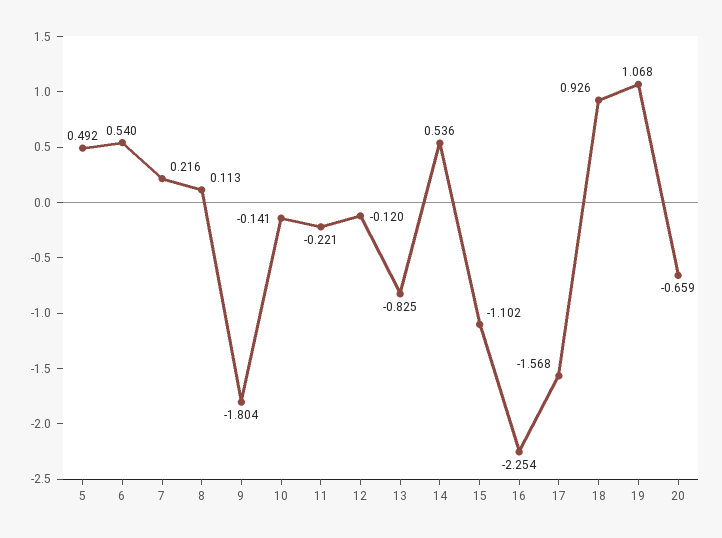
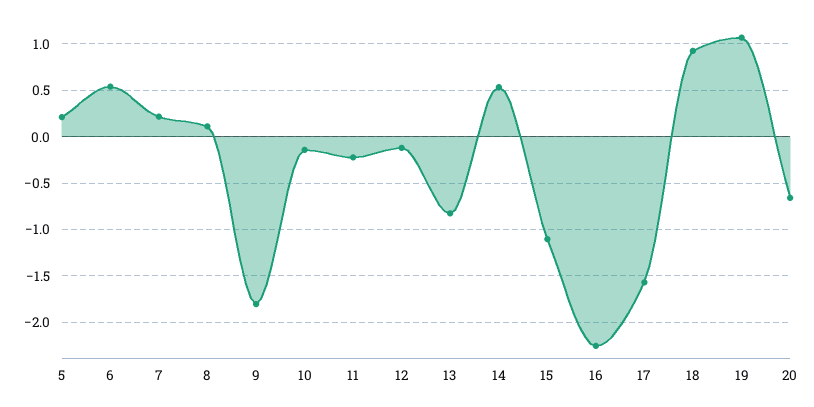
5: 0.492 -> 0.2

